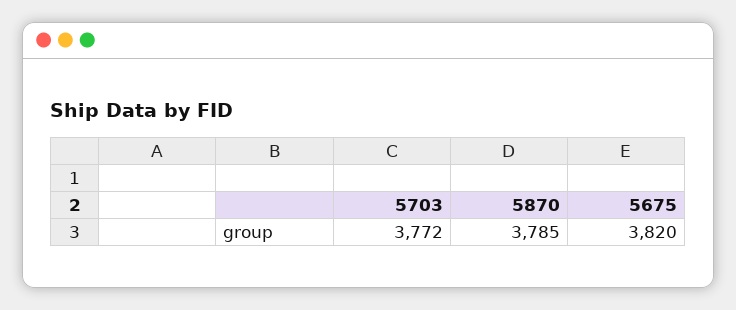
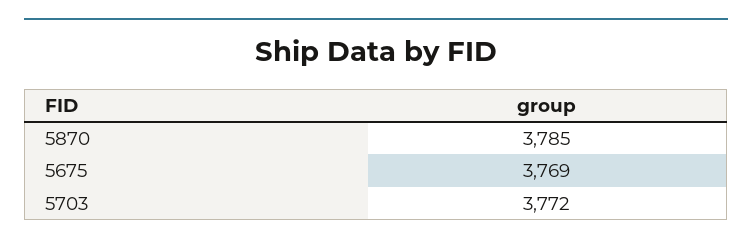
5675: 3820 -> 3769

